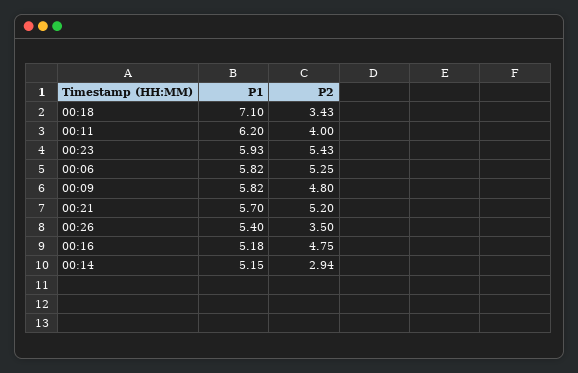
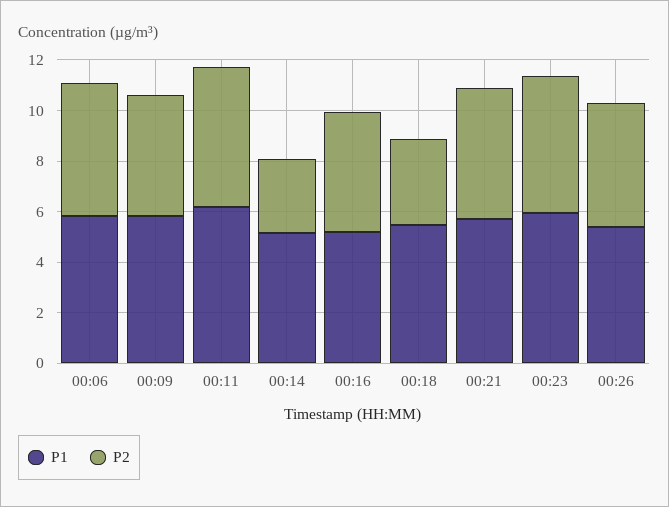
P1, 00:18: 7.1 -> 5.5
P2, 00:11: 4 -> 5.5
P2, 00:26: 3.5 -> 5

